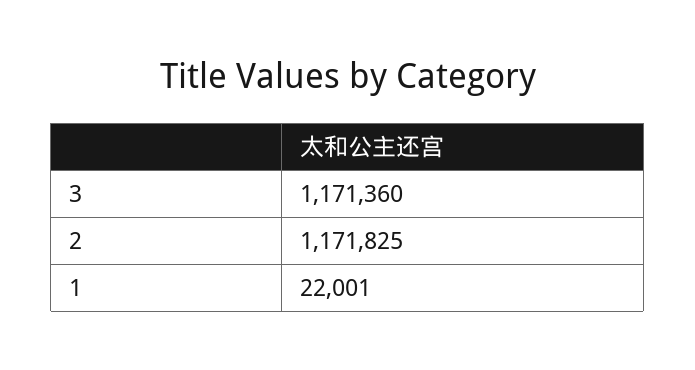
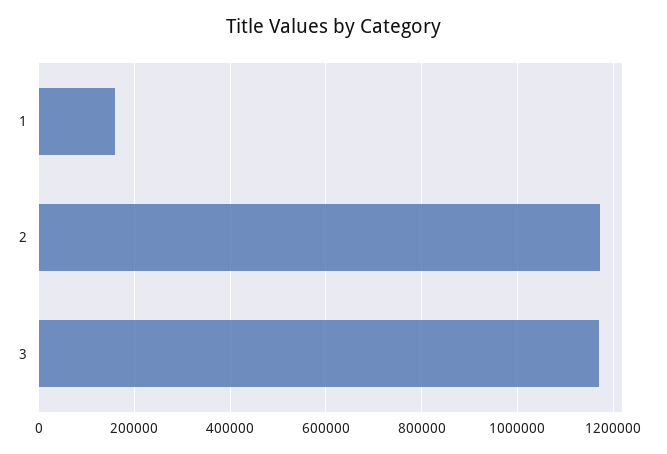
1: 22001 -> 160000

